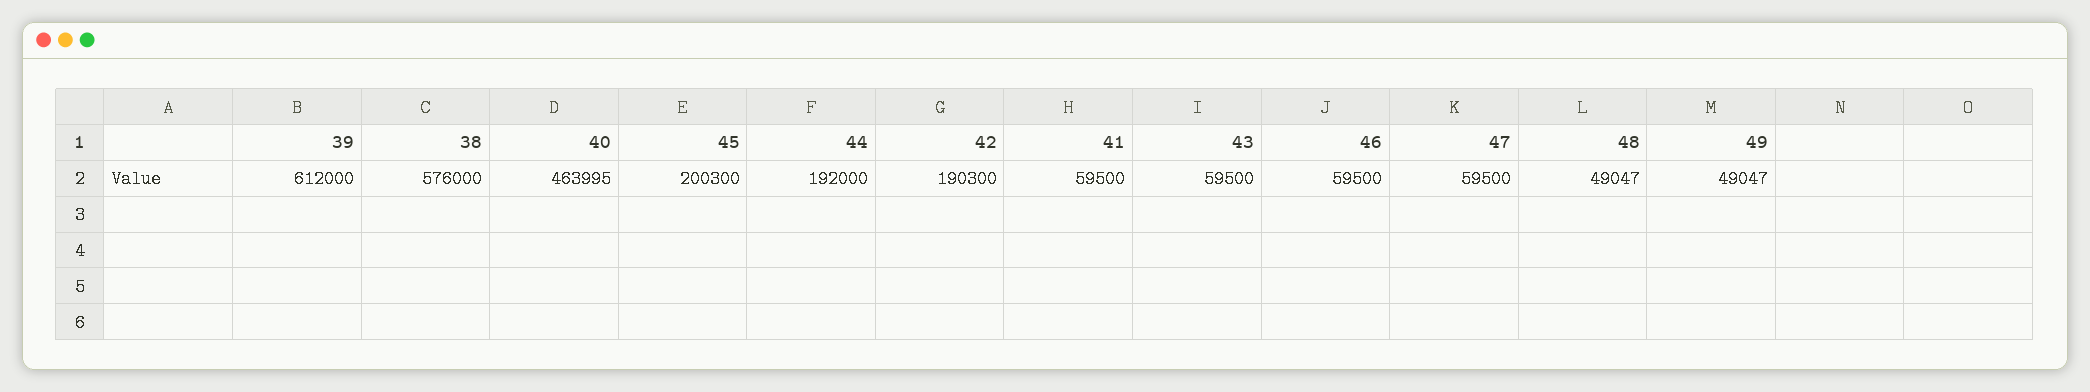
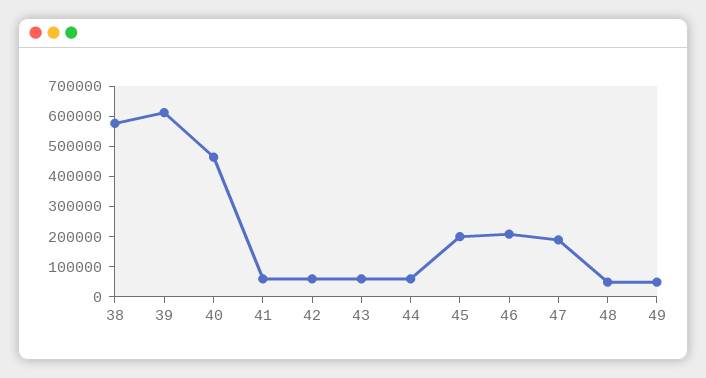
44: 192000 -> 50000
42: 190300 -> 50000
46: 59500 -> 200000
47: 59500 -> 200000

